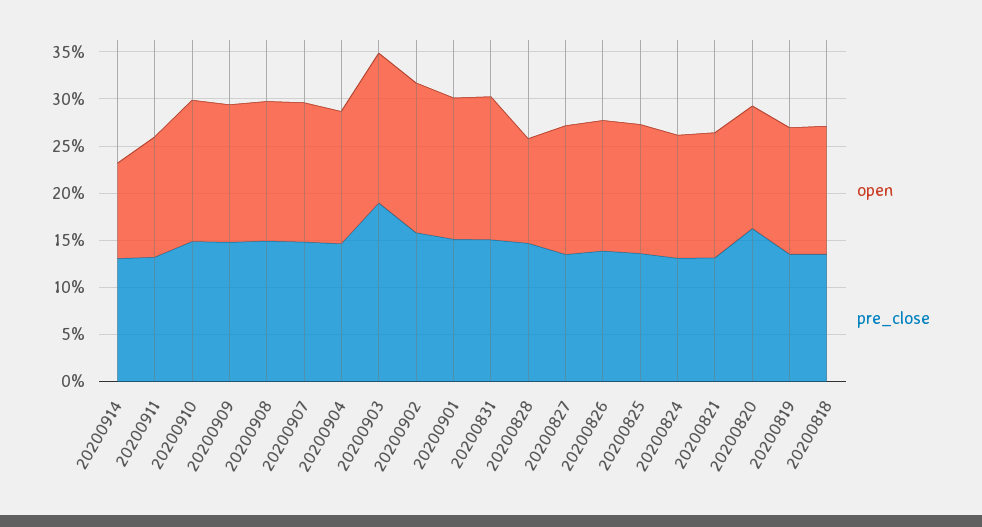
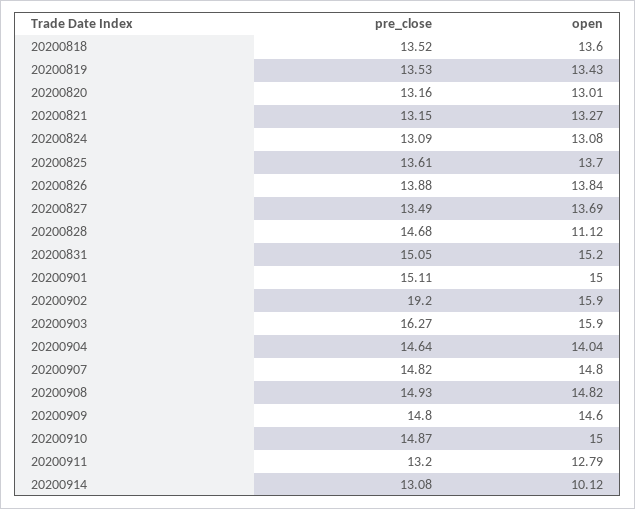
pre_close, 20200903: 19 -> 16.27
pre_close, 20200902: 16 -> 19.2
pre_close, 20200820: 16 -> 13.16

